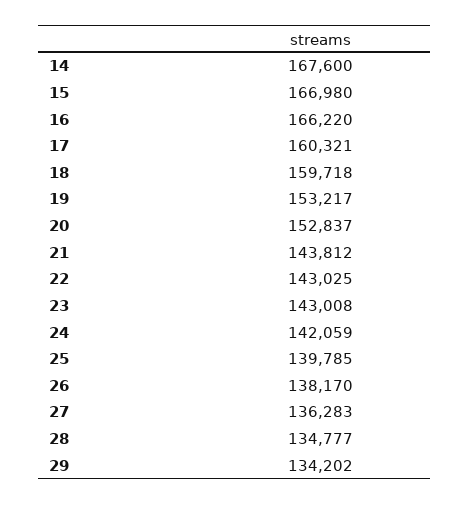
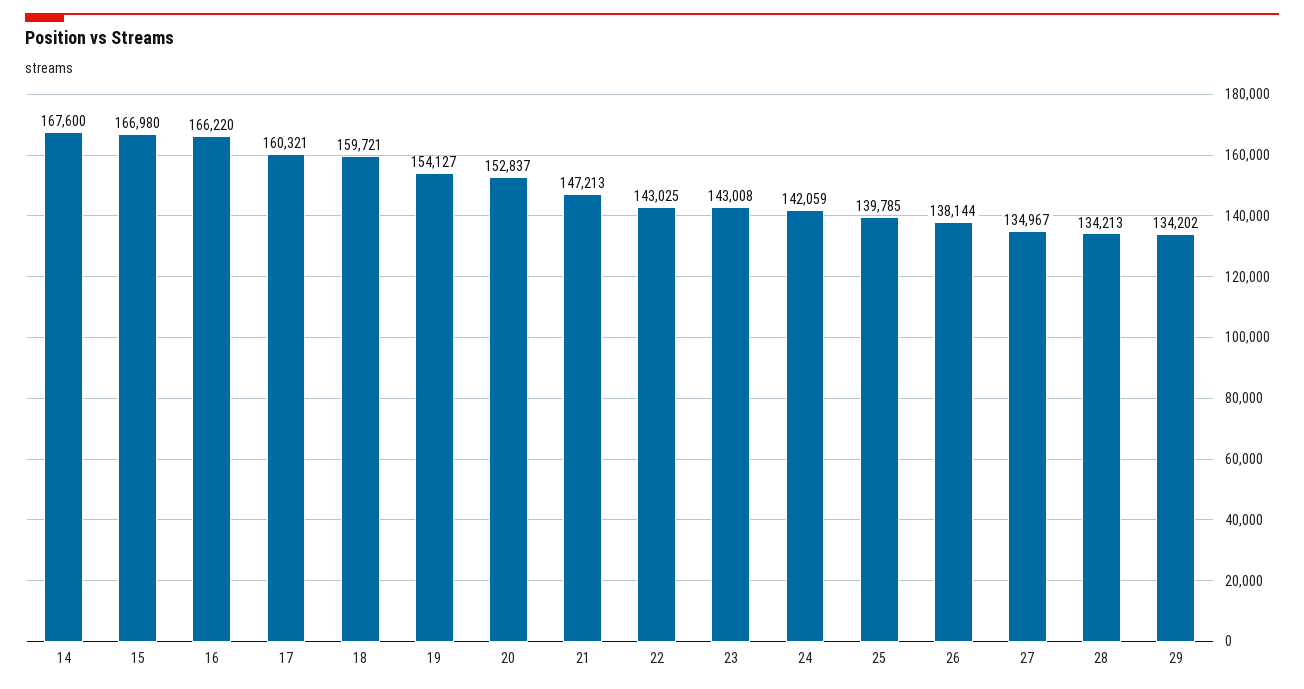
18: 159718 -> 159721
19: 153217 -> 154127
21: 143812 -> 147213
26: 138170 -> 138144
27: 136283 -> 134967
28: 134777 -> 134213

